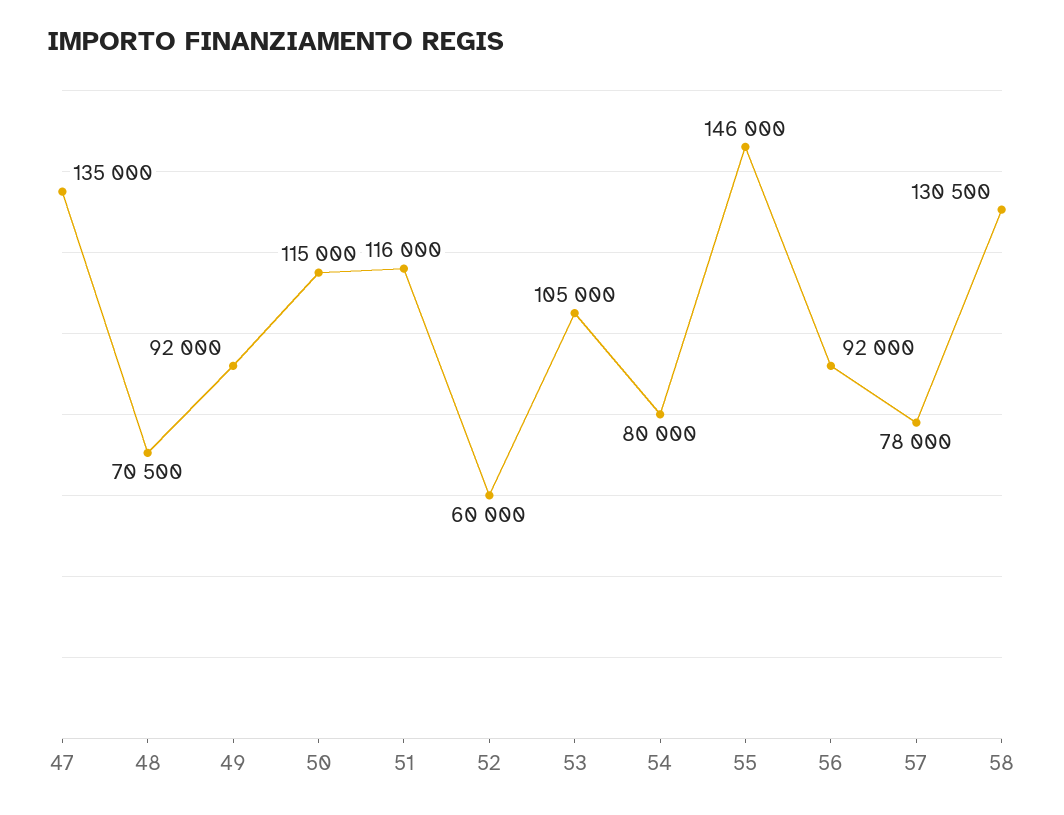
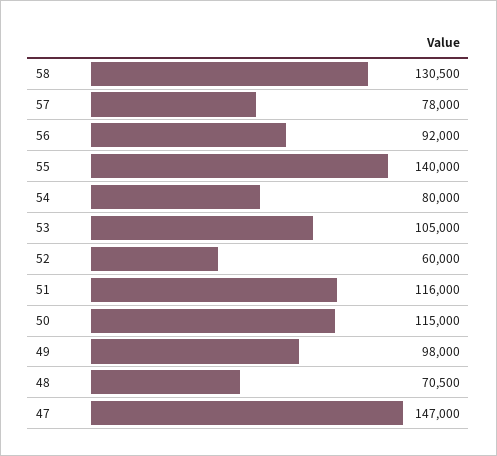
47: 135000 -> 147000
49: 92000 -> 98000
55: 146000 -> 140000

